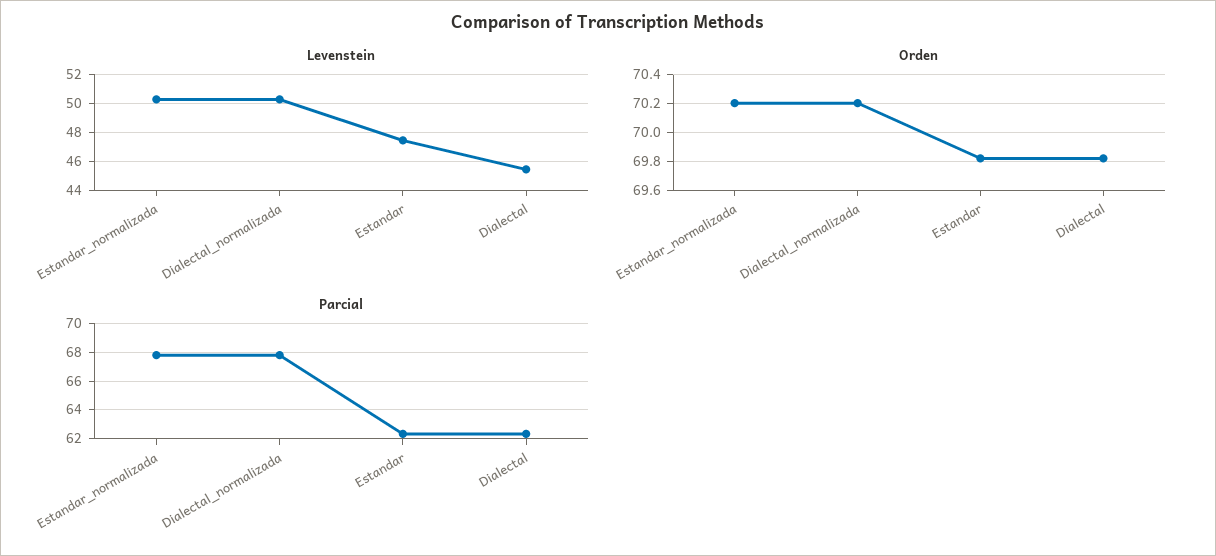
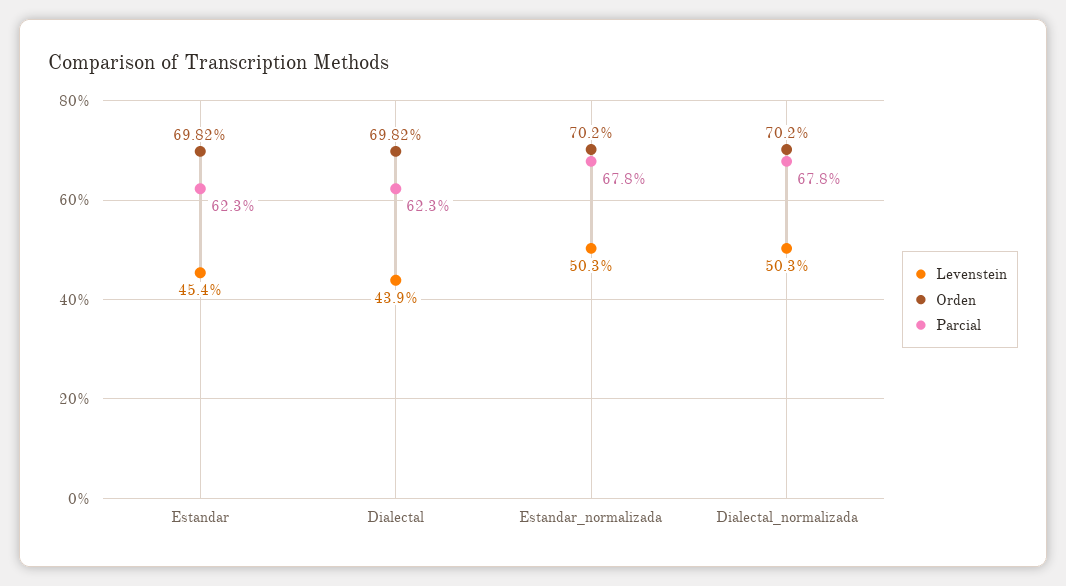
Levenstein, Estandar: 47.5 -> 45.4
Levenstein, Dialectal: 45.5 -> 43.9

